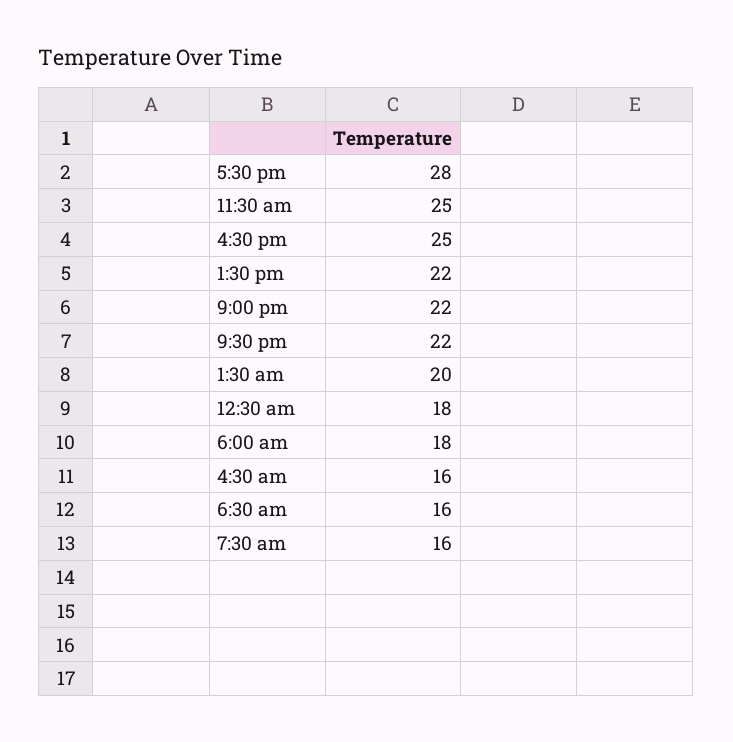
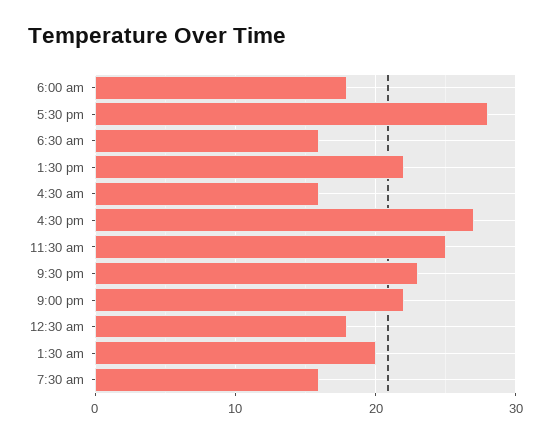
4:30 pm: 25 -> 27
9:30 pm: 22 -> 23

